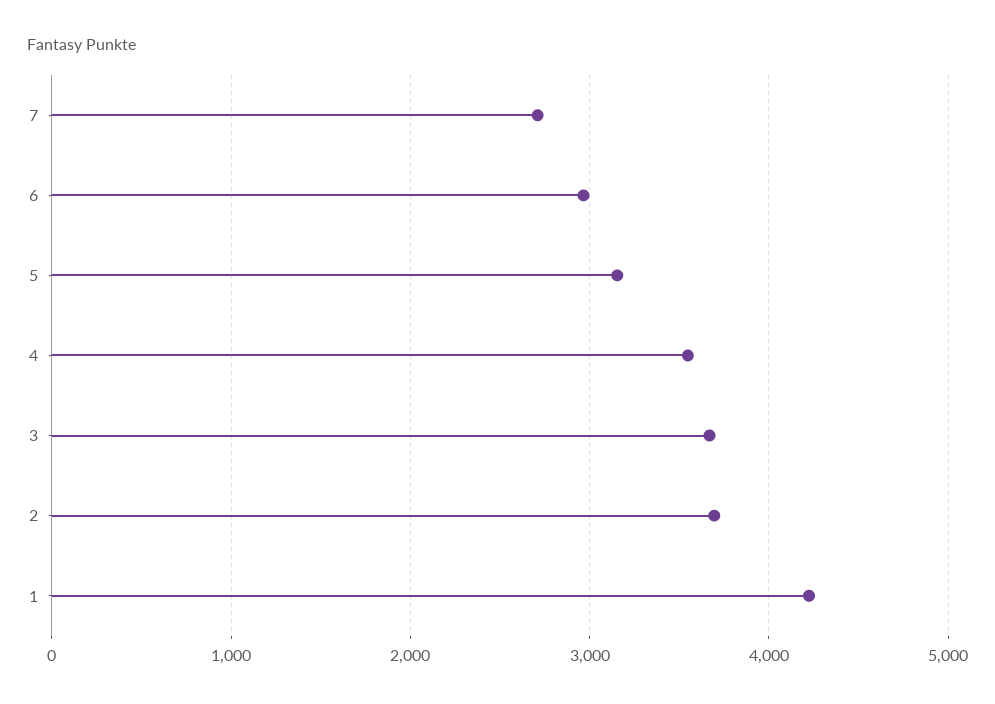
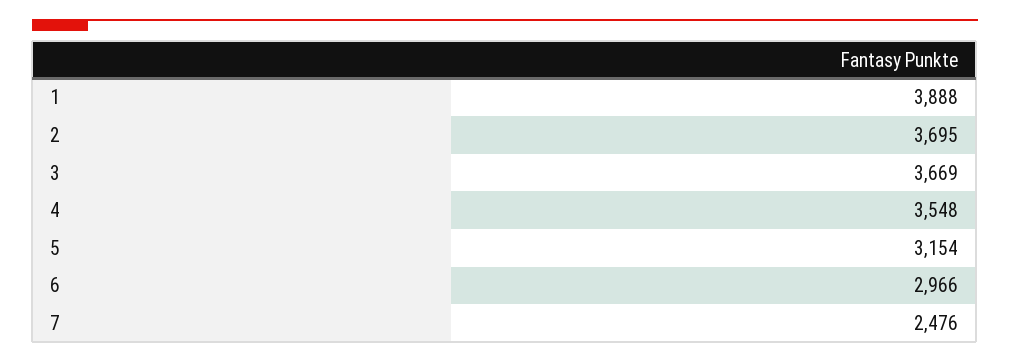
7: 2700 -> 2476
1: 4200 -> 3888

